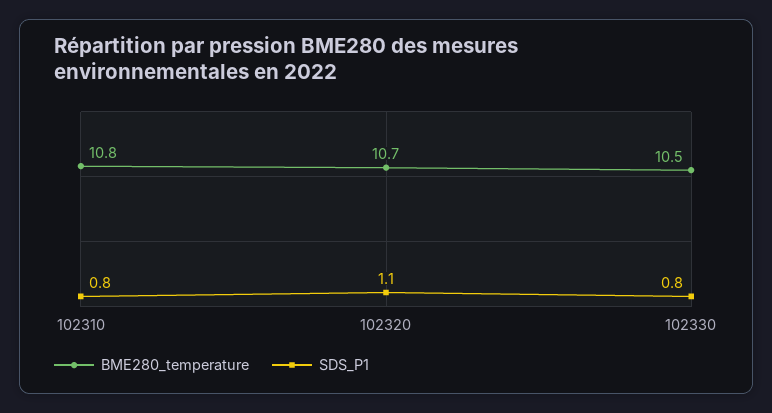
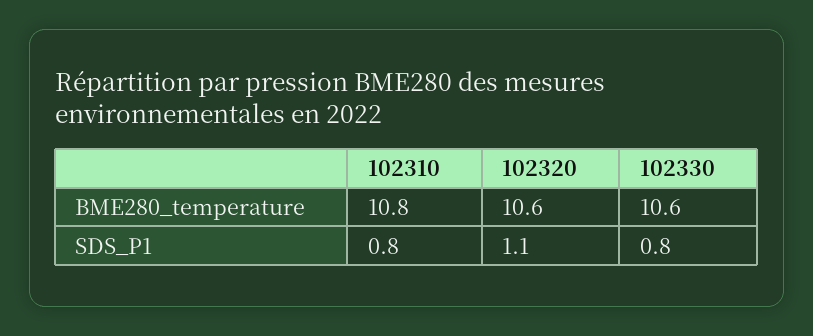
BME280_temperature, 102320: 10.7 -> 10.6
BME280_temperature, 102330: 10.5 -> 10.6

